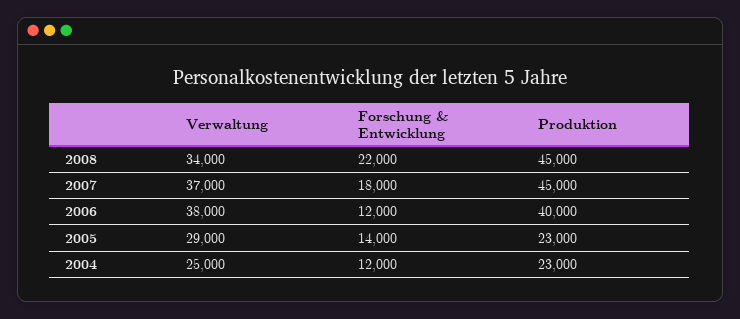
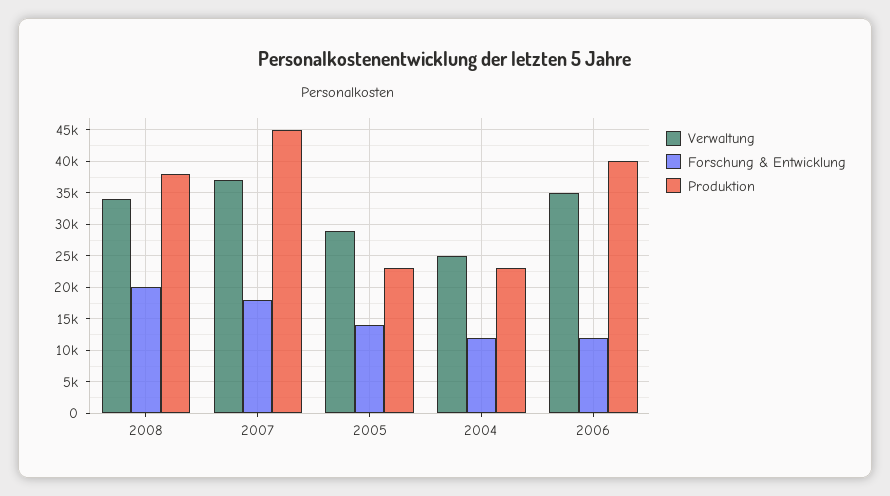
Forschung & Entwicklung, 2008: 22000 -> 20000
Produktion, 2008: 45000 -> 38000
Verwaltung, 2006: 38000 -> 35000

